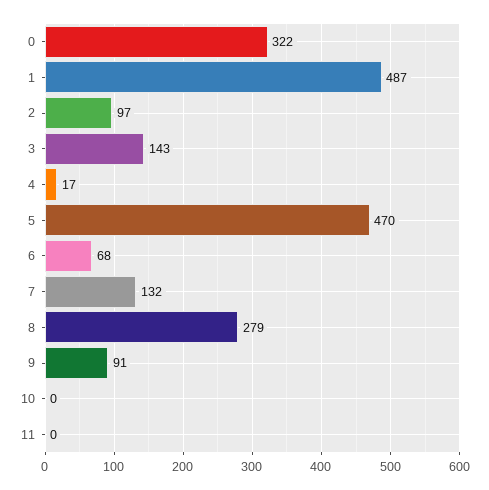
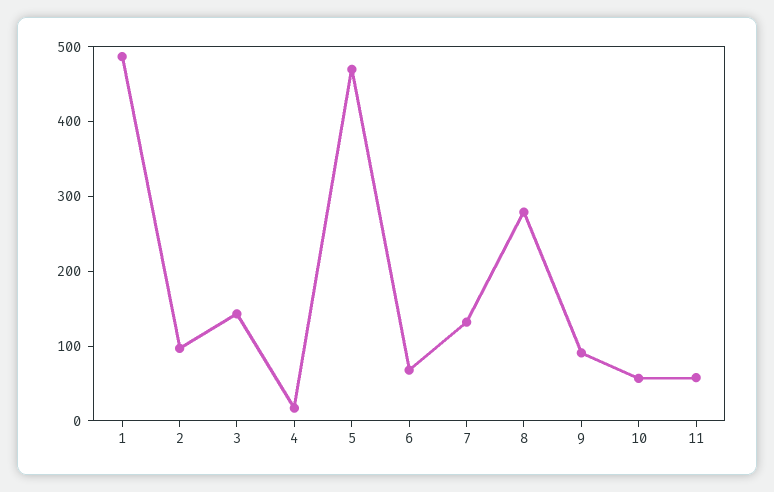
0: 322 -> none
10: 0 -> 60
11: 0 -> 60

